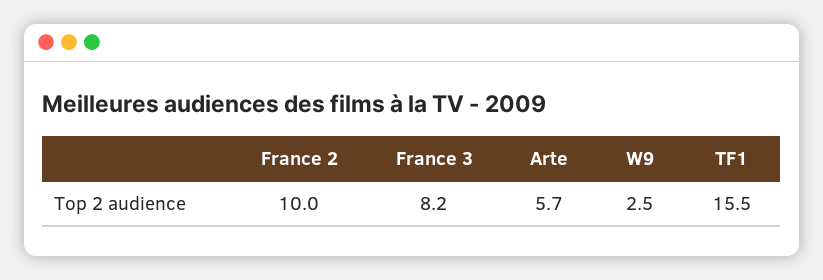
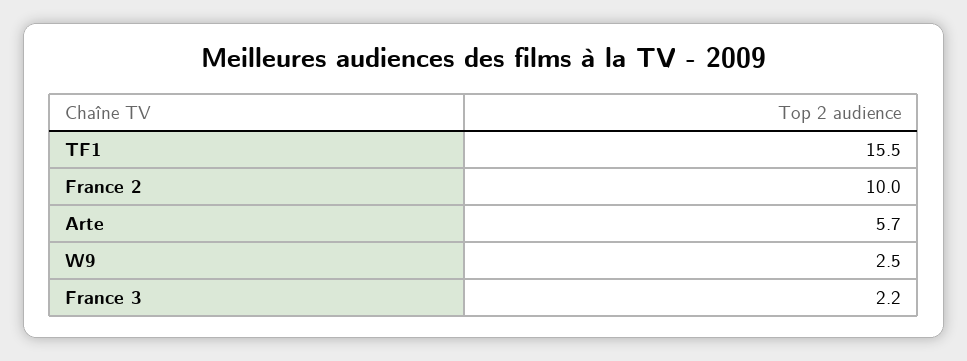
France 3: 8.2 -> 2.2

